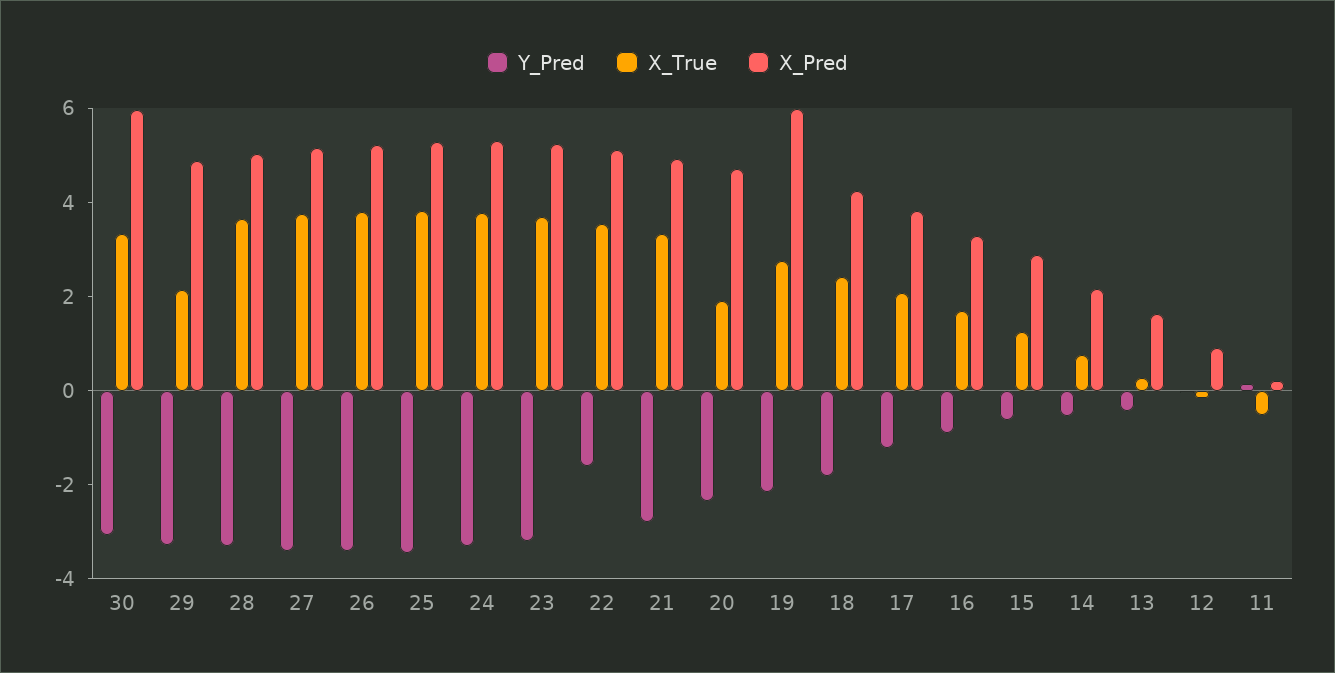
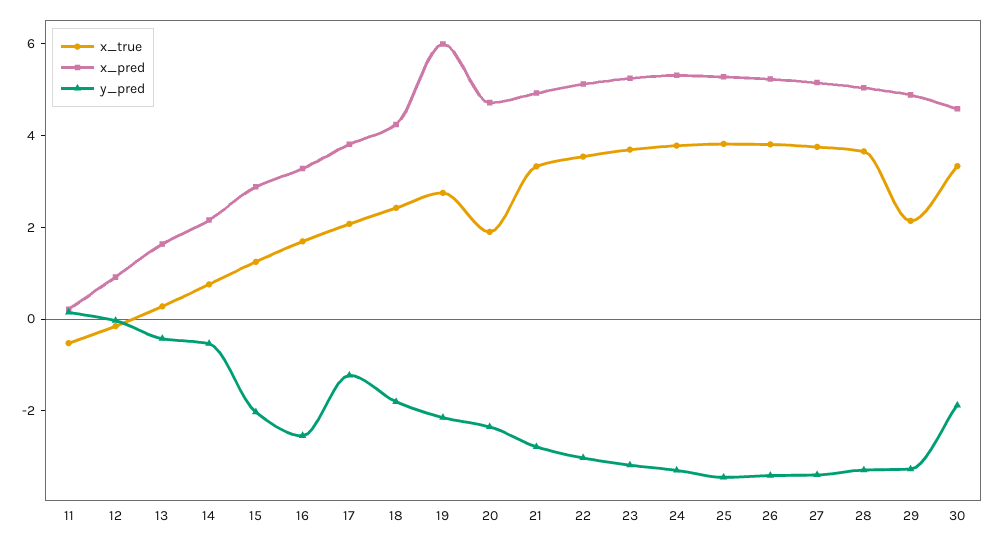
Y_Pred, 30: -3 -> -2
X_Pred, 30: 6 -> 4.5
Y_Pred, 22: -1.5 -> -3
Y_Pred, 16: -1 -> -2.5
Y_Pred, 15: -0.5 -> -2

